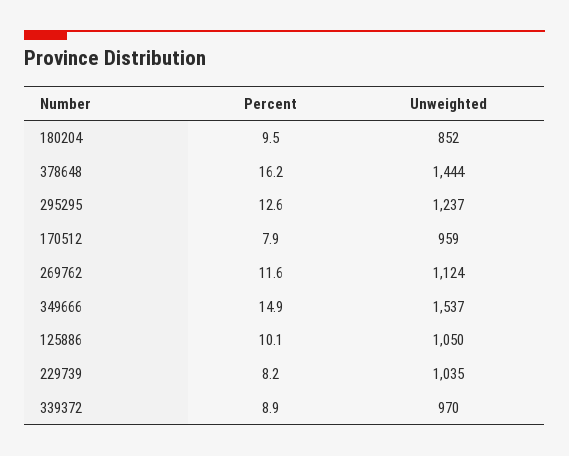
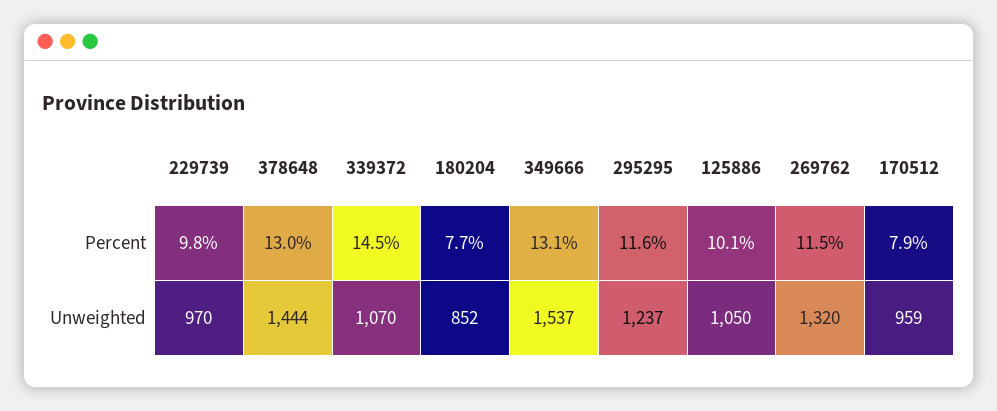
Percent, 180204: 9.5 -> 7.7
Percent, 378648: 16.2 -> 13
Percent, 295295: 12.6 -> 11.6
Percent, 269762: 11.6 -> 11.5
Unweighted, 269762: 1124 -> 1320
Percent, 349666: 14.9 -> 13.1
Percent, 229739: 8.2 -> 9.8
Unweighted, 229739: 1035 -> 970
Percent, 339372: 8.9 -> 14.5
Unweighted, 339372: 970 -> 1070

